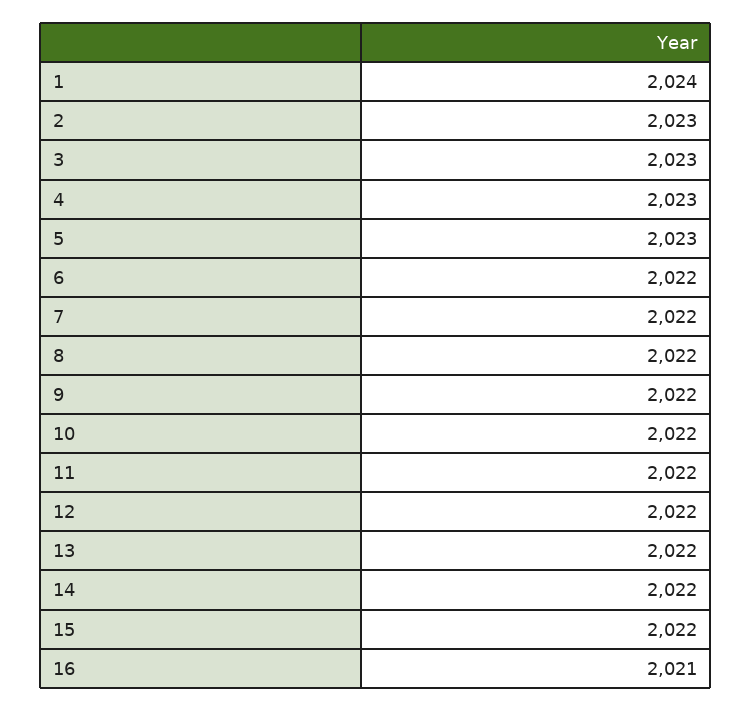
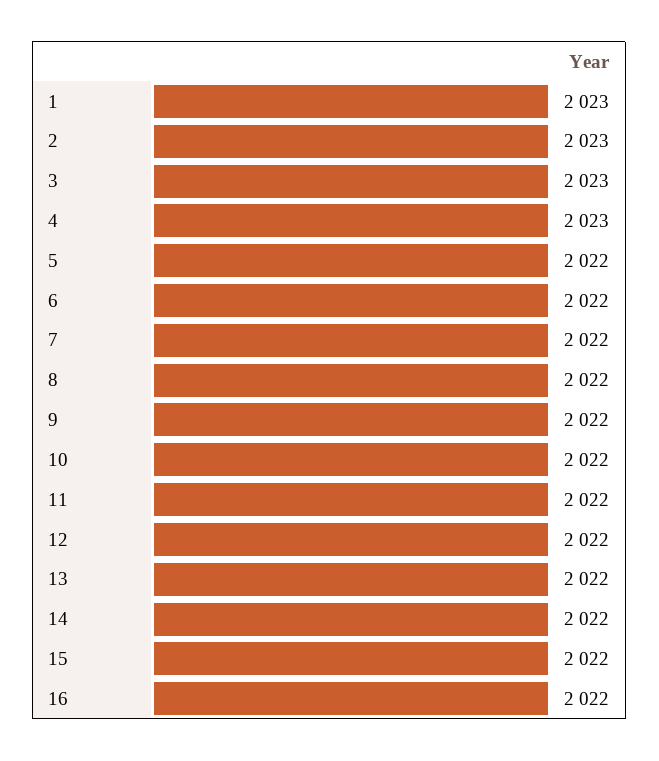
1: 2024 -> 2023
5: 2023 -> 2022
16: 2021 -> 2022

